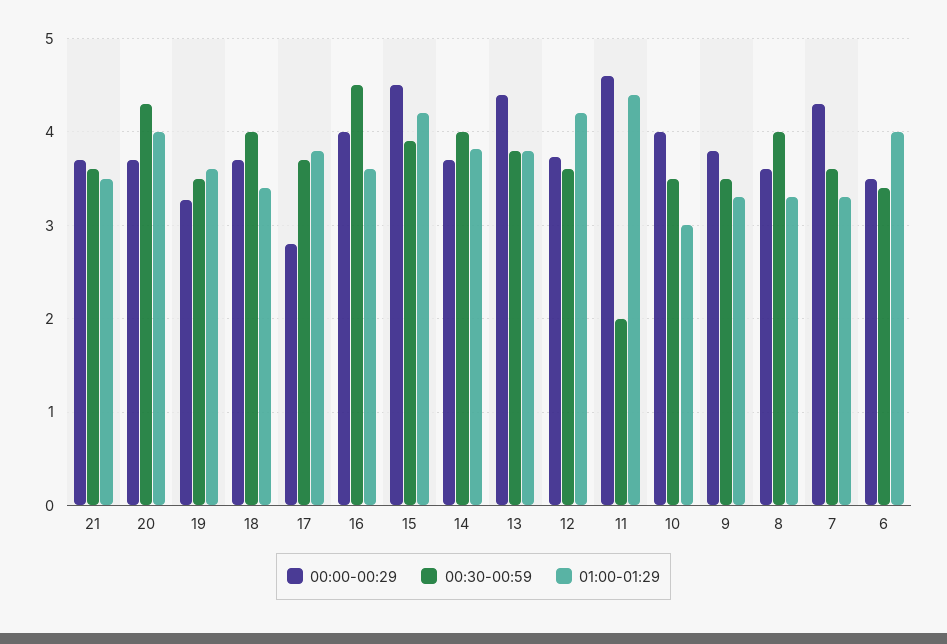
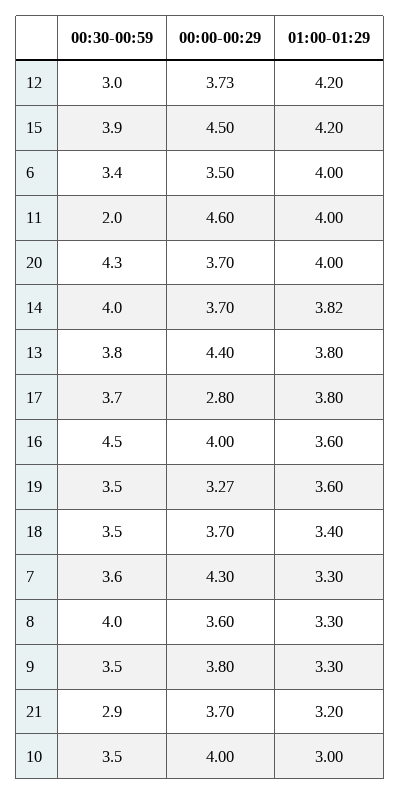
00:30-00:59, 21: 3.6 -> 2.9
01:00-01:29, 21: 3.5 -> 3.2
00:30-00:59, 18: 4 -> 3.5
00:30-00:59, 12: 3.6 -> 3
01:00-01:29, 11: 4.4 -> 4

